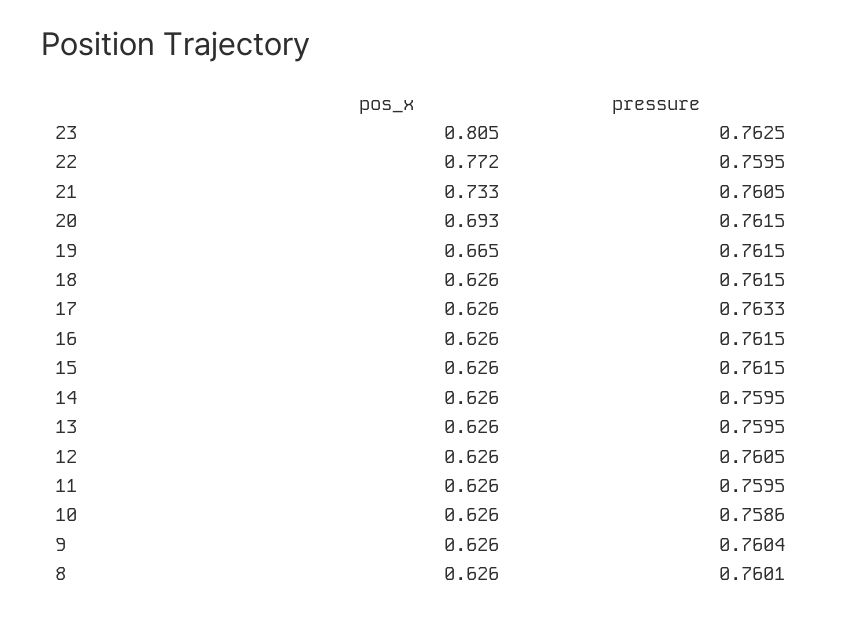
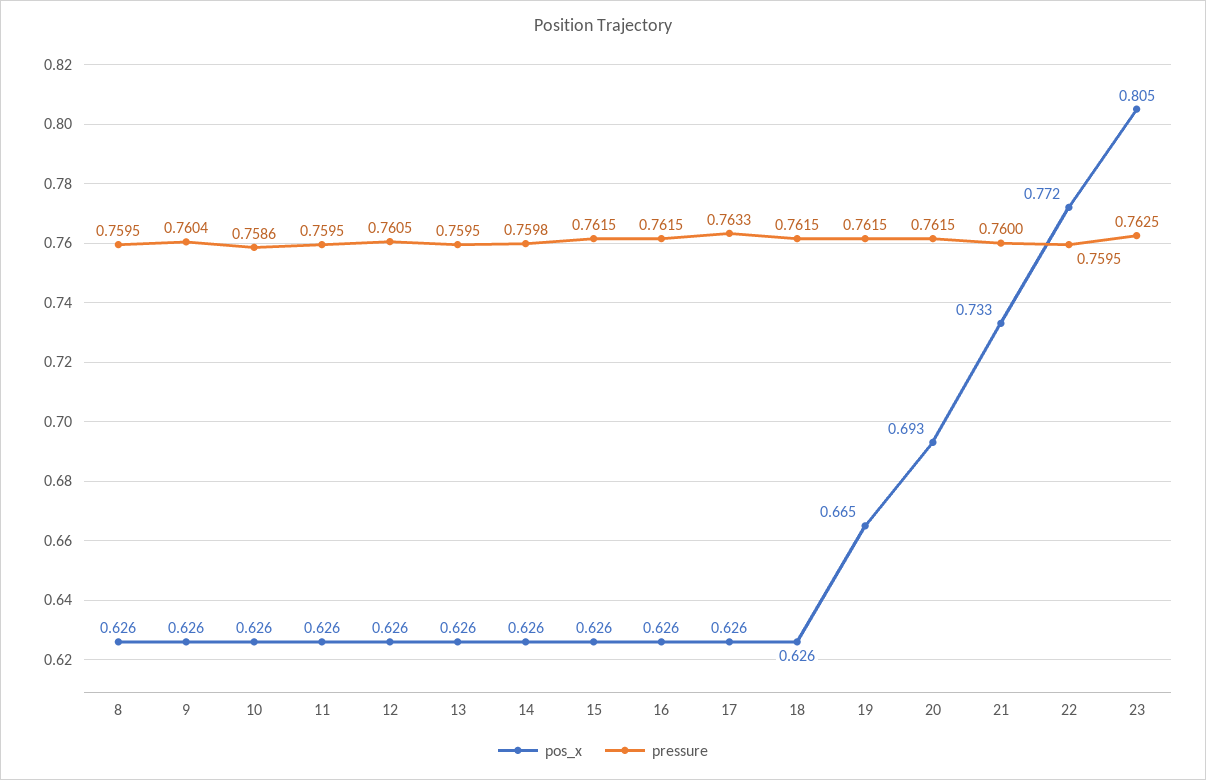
pressure, 21: 0.7605 -> 0.76
pressure, 14: 0.7595 -> 0.7598
pressure, 8: 0.7601 -> 0.7595

